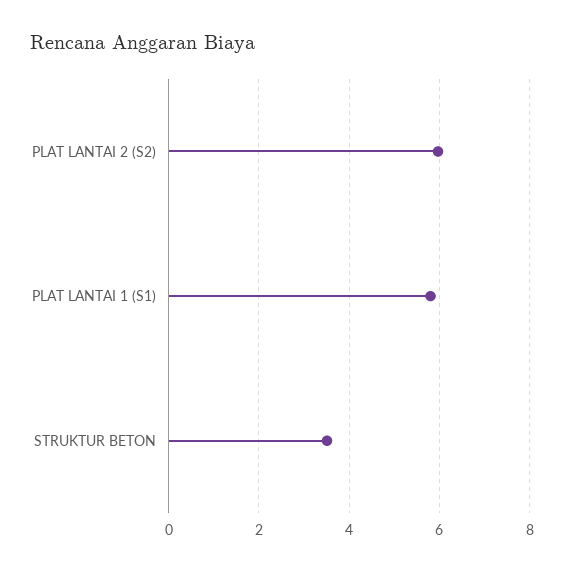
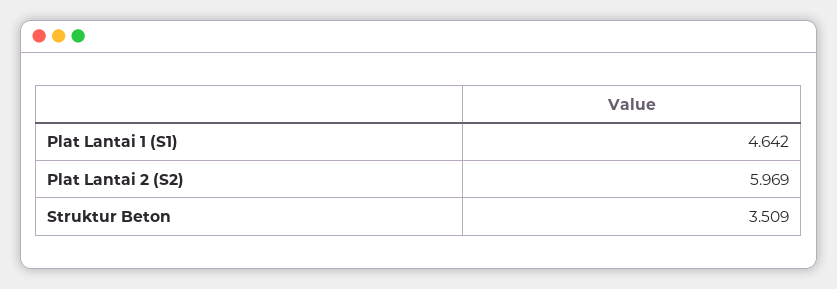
PLAT LANTAI 1 (S1): 5.8 -> 4.642

